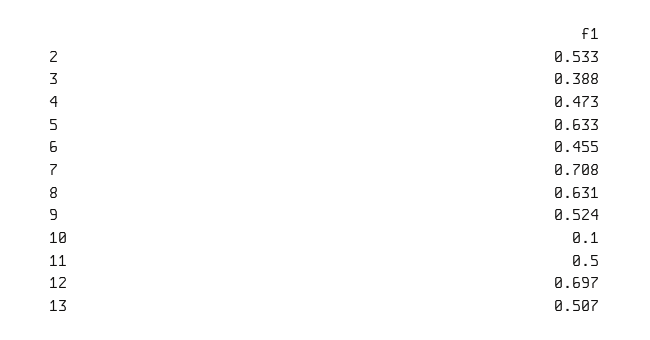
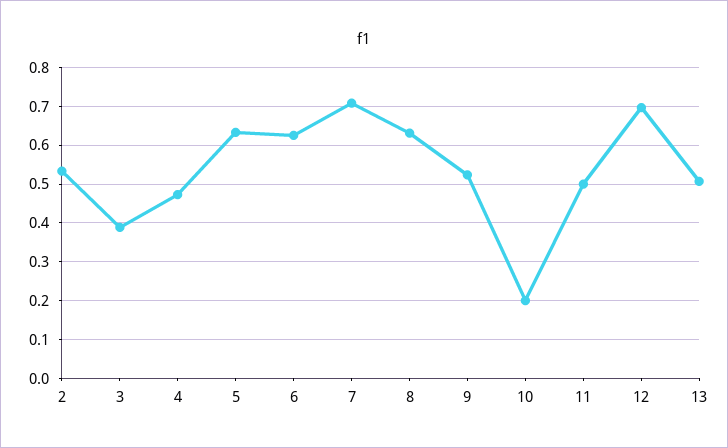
6: 0.455 -> 0.62
10: 0.1 -> 0.2

